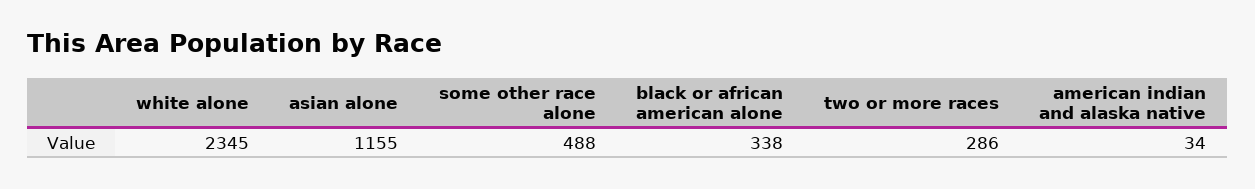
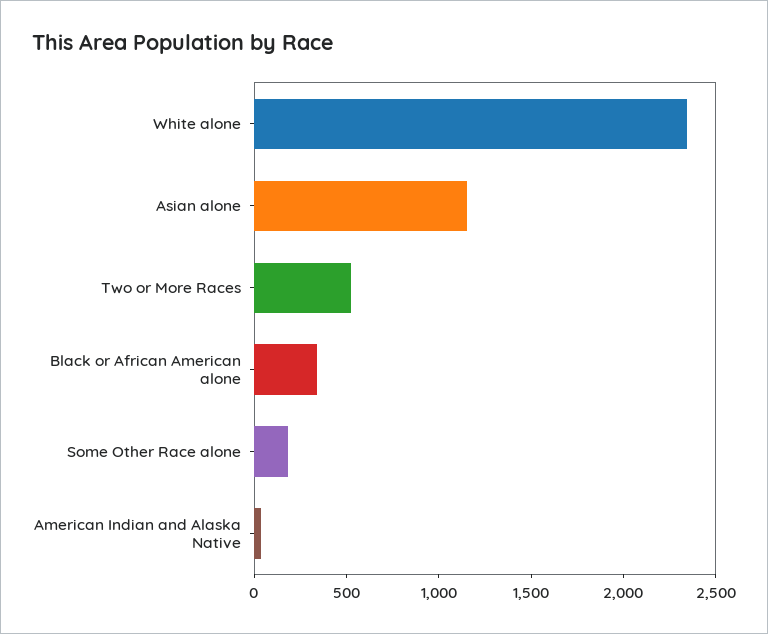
some other race alone: 488 -> 200
two or more races: 286 -> 500

